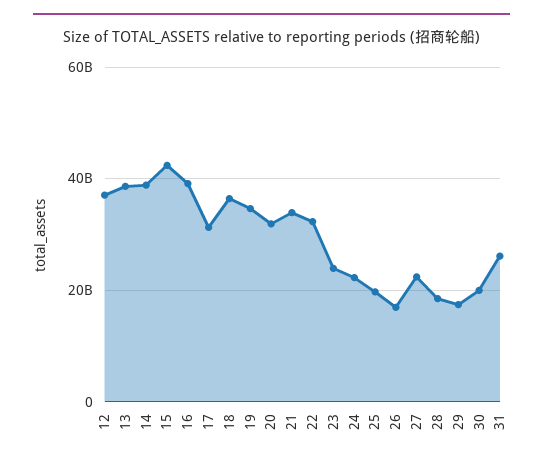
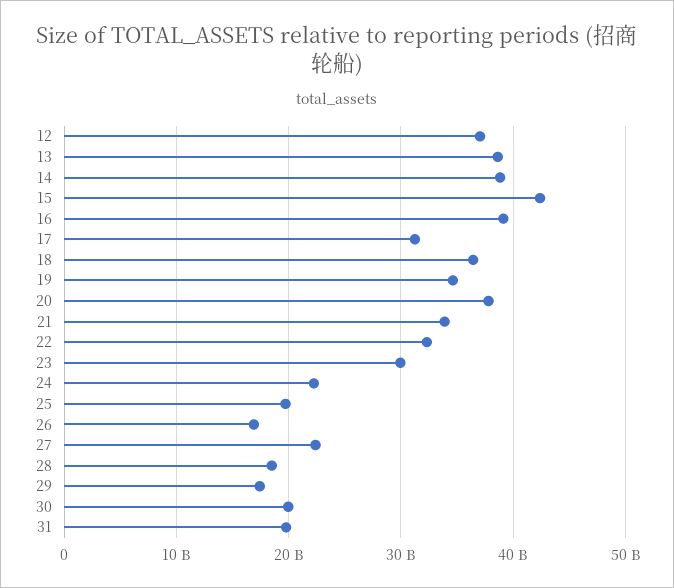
20: 32000000000 -> 38000000000
23: 24000000000 -> 30000000000
31: 26000000000 -> 20000000000

